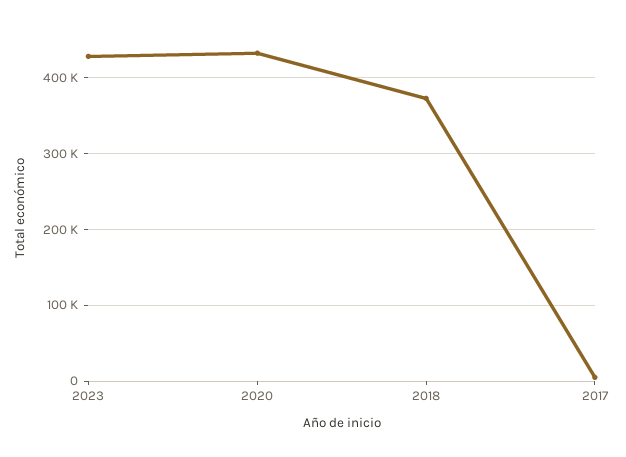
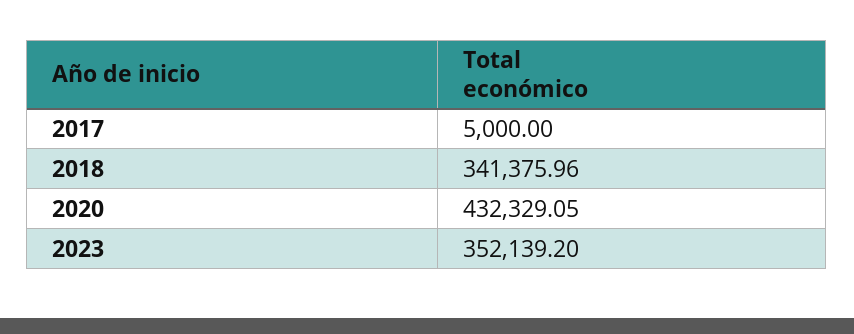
2023: 430000 -> 352139.2
2018: 370000 -> 341375.96

